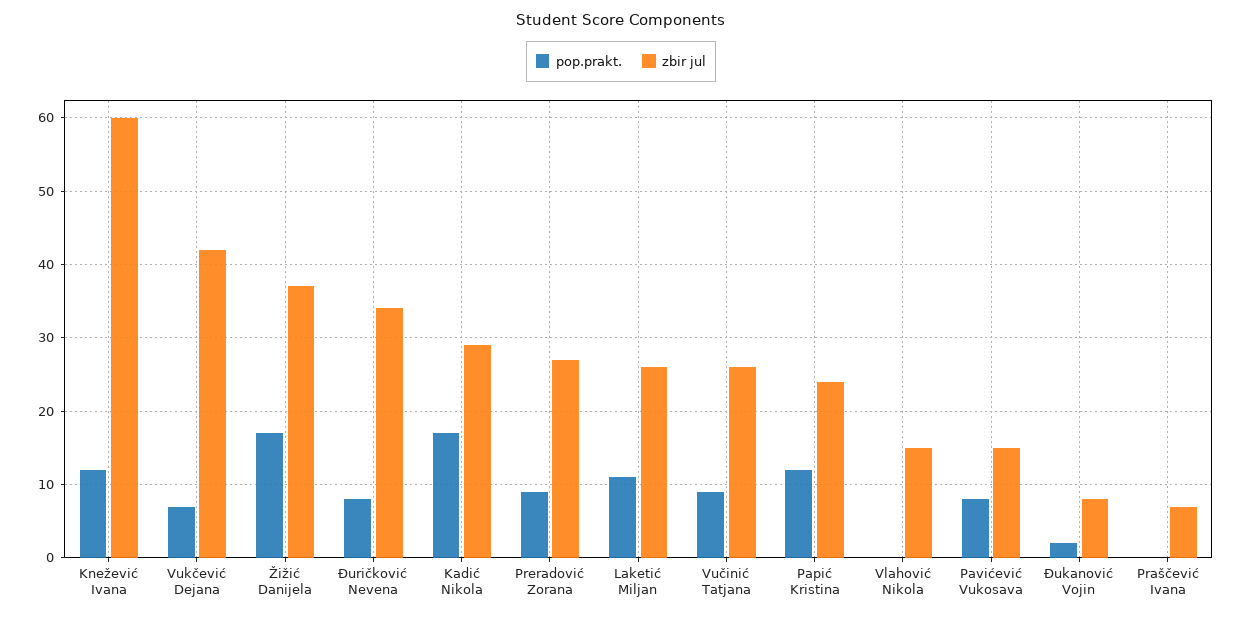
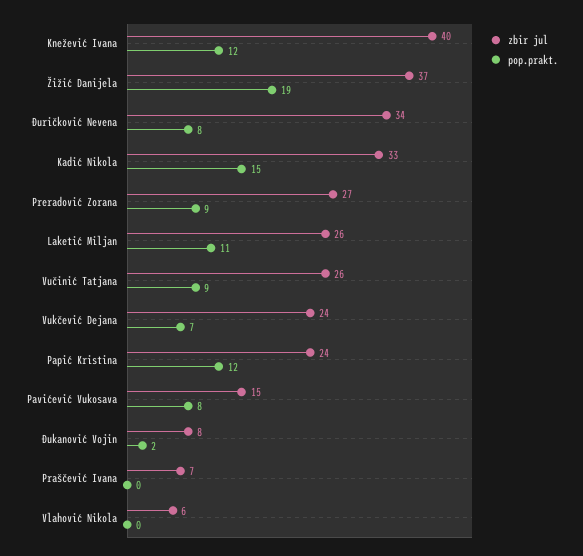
zbir jul, Knežević Ivana: 60 -> 40
zbir jul, Vukčević Dejana: 42 -> 24
pop.prakt., Žižić Danijela: 17 -> 19
pop.prakt., Kadić Nikola: 17 -> 15
zbir jul, Kadić Nikola: 29 -> 33
zbir jul, Vlahović Nikola: 15 -> 6

